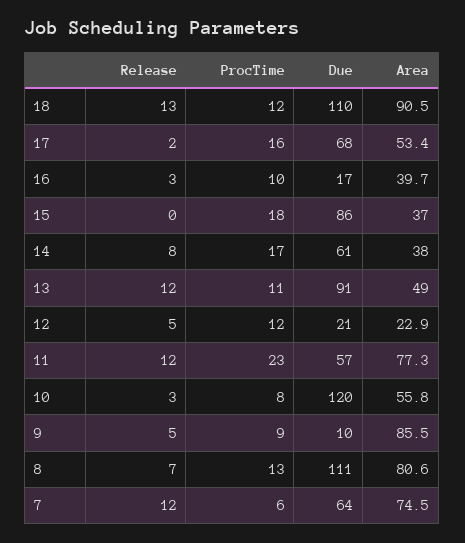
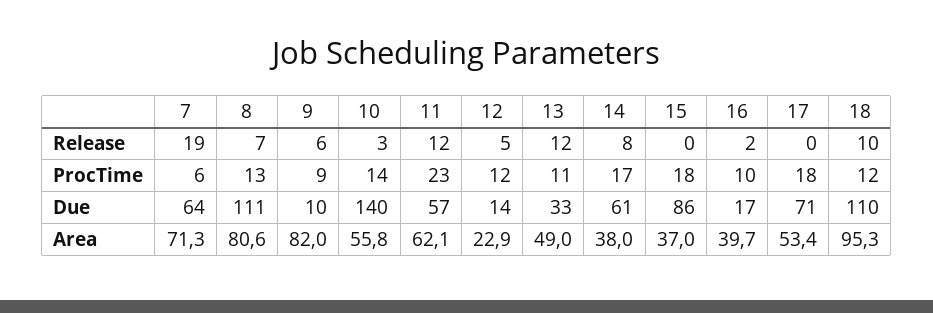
Release, 18: 13 -> 10
Area, 18: 90.5 -> 95.3
Release, 17: 2 -> 0
ProcTime, 17: 16 -> 18
Due, 17: 68 -> 71
Release, 16: 3 -> 2
Due, 13: 91 -> 33
Due, 12: 21 -> 14
Area, 11: 77.3 -> 62.1
ProcTime, 10: 8 -> 14
Due, 10: 120 -> 140
Release, 9: 5 -> 6
Area, 9: 85.5 -> 82
Release, 7: 12 -> 19
Area, 7: 74.5 -> 71.3

